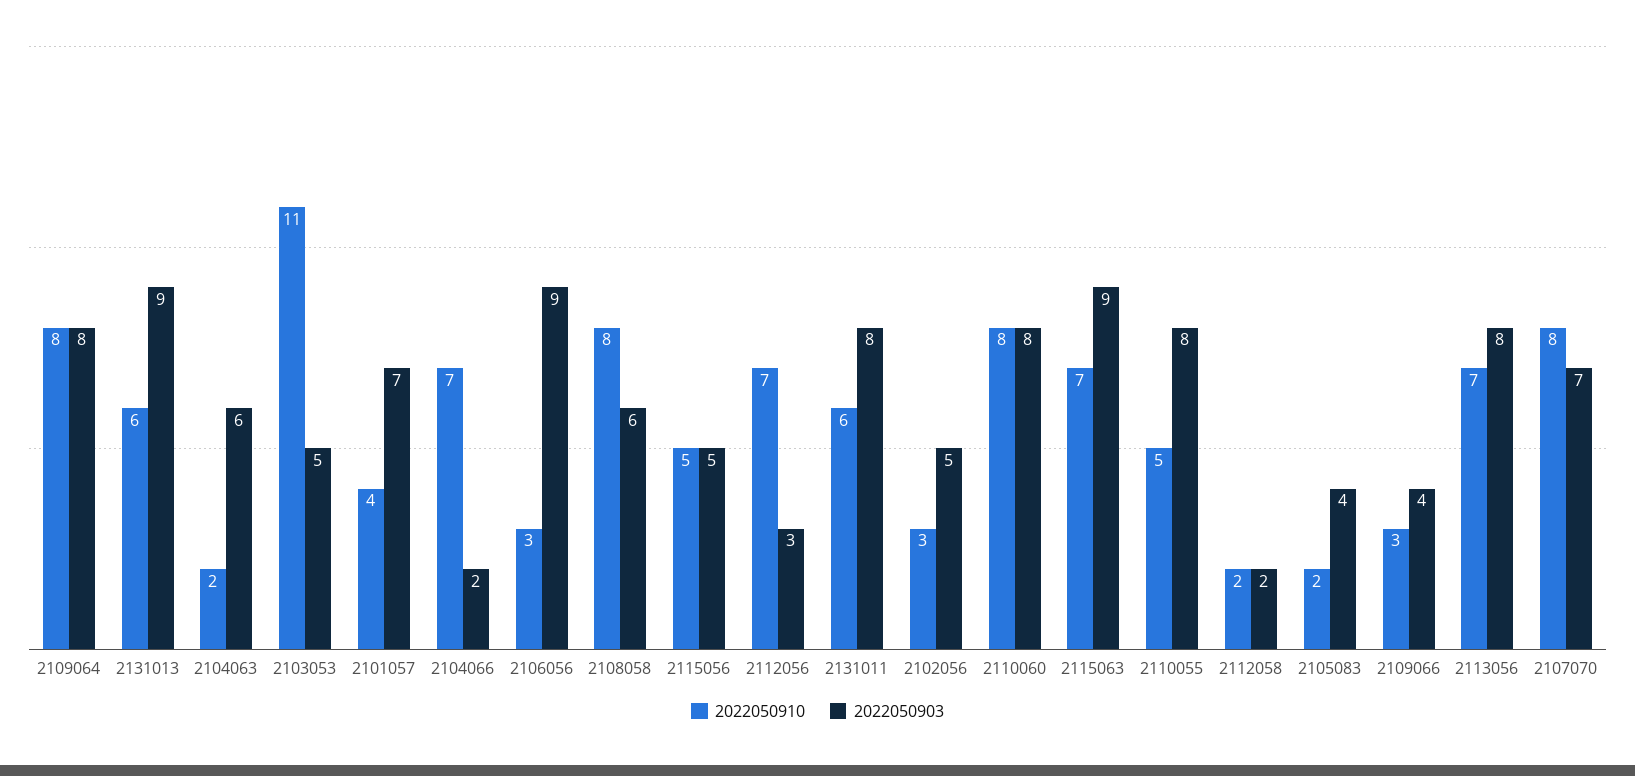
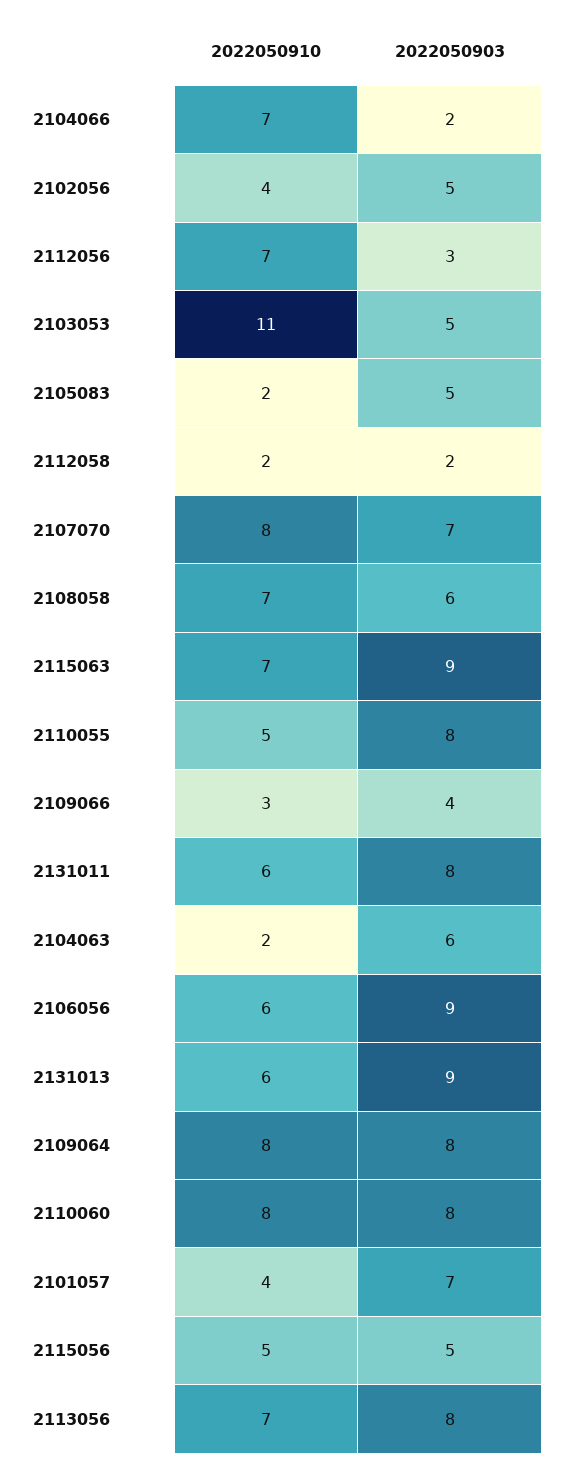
2022050910, 2106056: 3 -> 6
2022050910, 2108058: 8 -> 7
2022050910, 2102056: 3 -> 4
2022050903, 2105083: 4 -> 5

